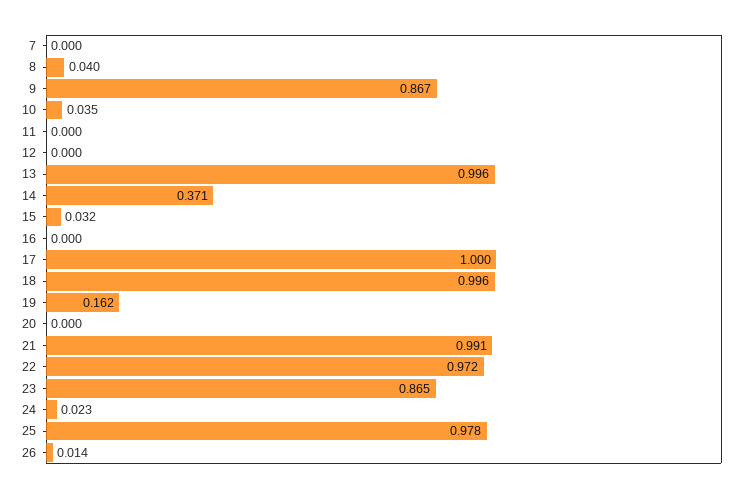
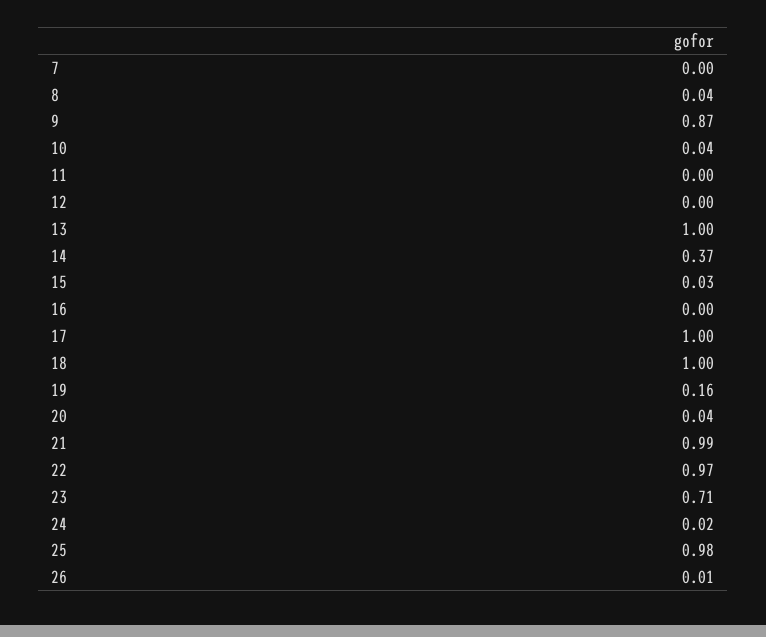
20: 0 -> 0.04
23: 0.865 -> 0.71

